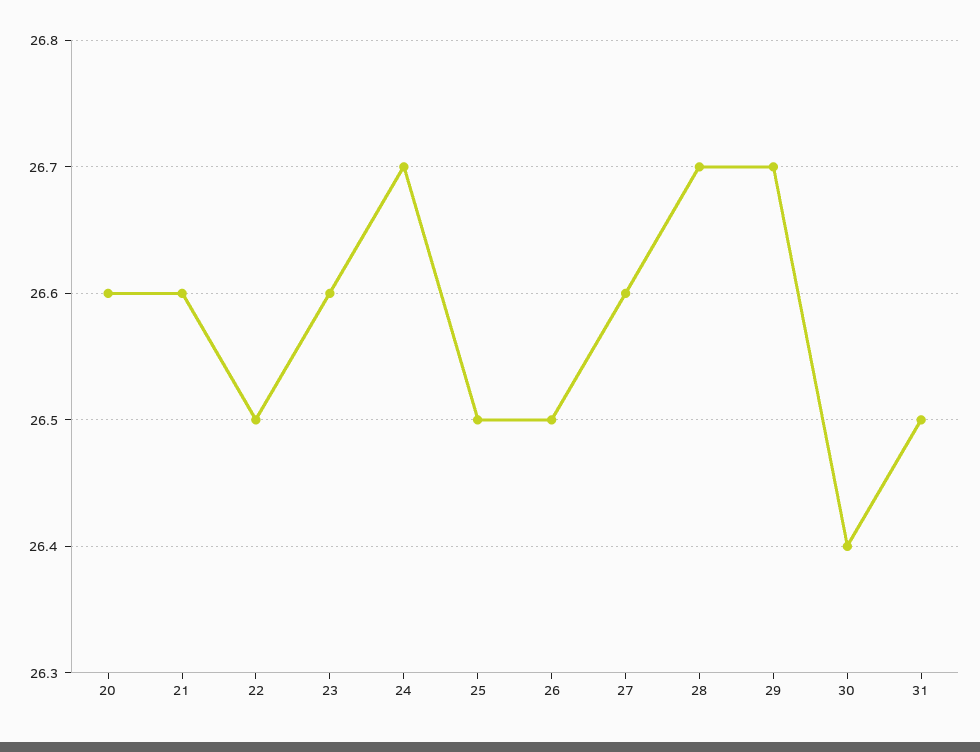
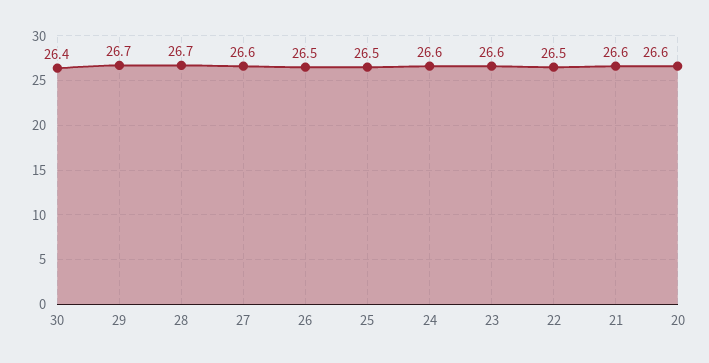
24: 26.7 -> 26.6
31: 26.5 -> none

